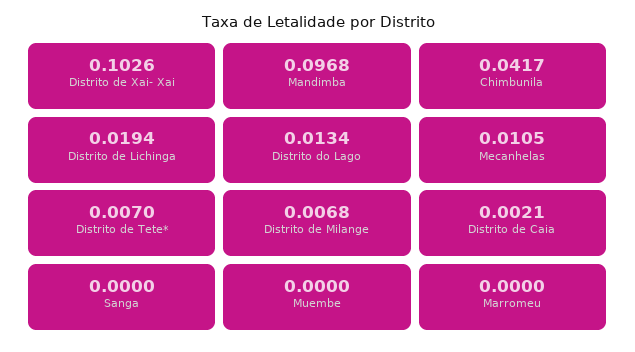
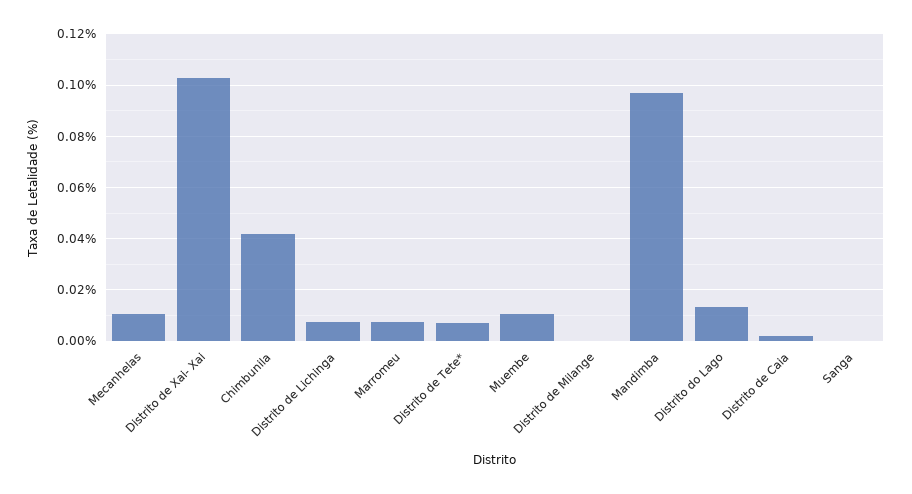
Distrito de Lichinga: 0.0194 -> 0.0075
Distrito de Milange: 0.0068 -> 0
Muembe: 0 -> 0.01
Marromeu: 0 -> 0.0075

